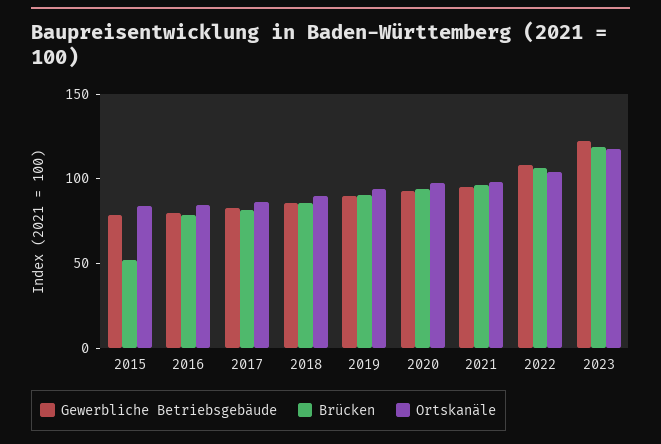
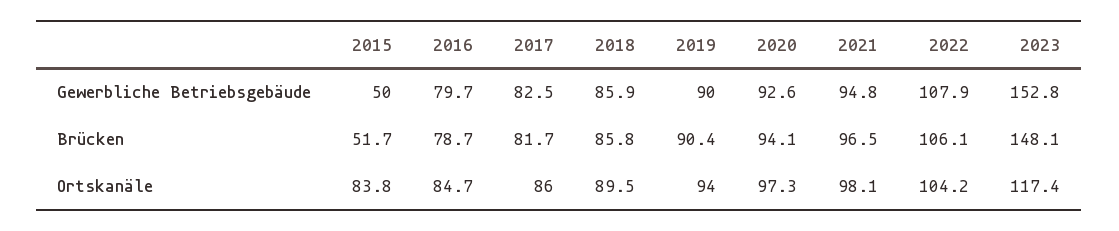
Gewerbliche Betriebsgebäude, 2015: 80 -> 50
Gewerbliche Betriebsgebäude, 2023: 120 -> 152.8
Brücken, 2023: 120 -> 148.1

